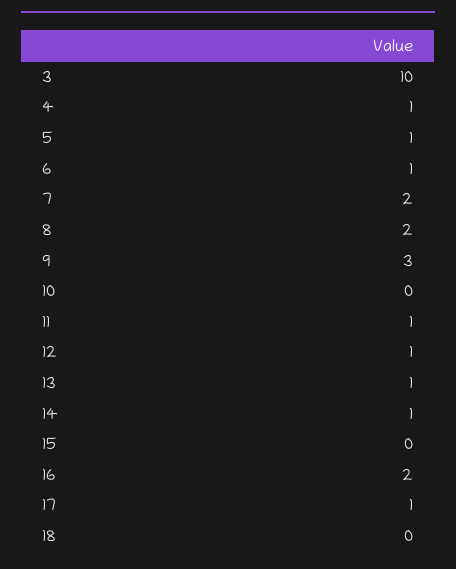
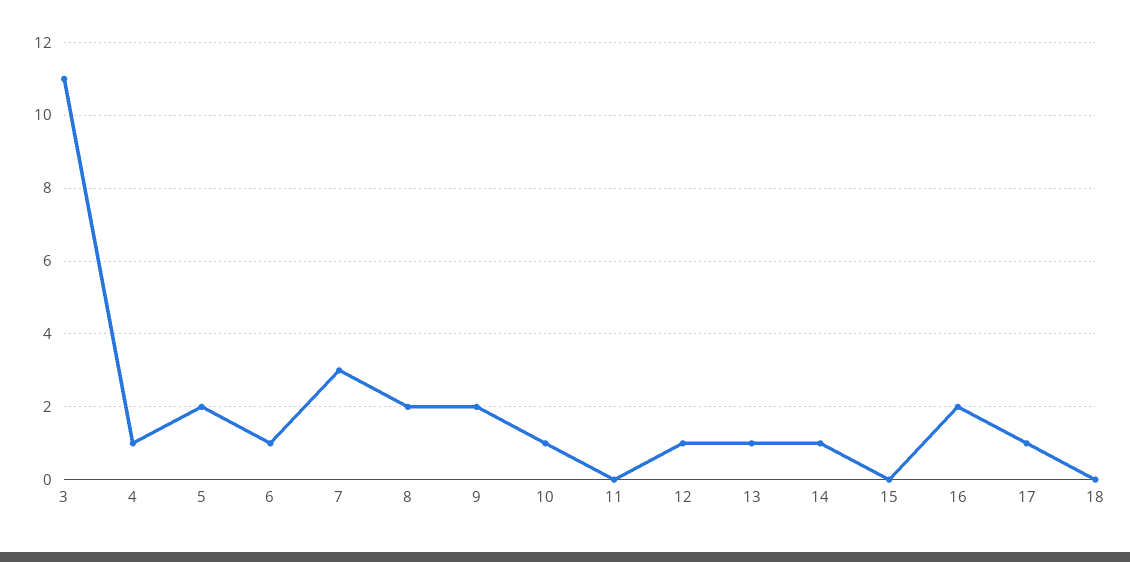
3: 10 -> 11
5: 1 -> 2
7: 2 -> 3
9: 3 -> 2
10: 0 -> 1
11: 1 -> 0

